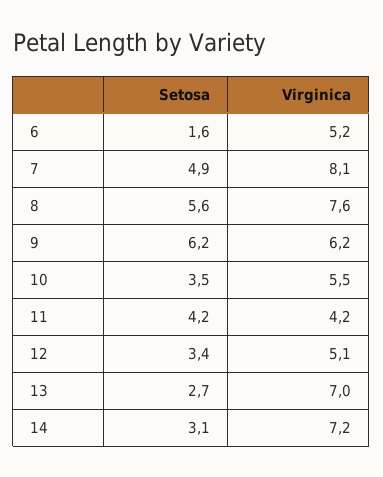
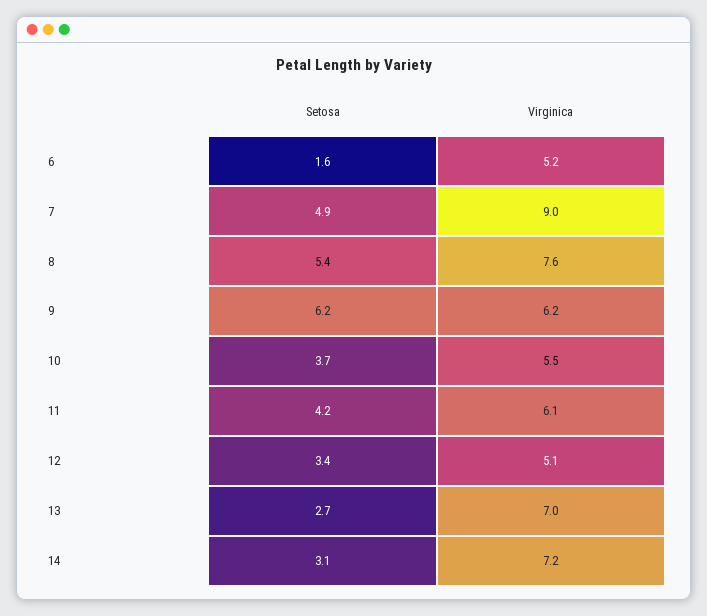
Virginica, 7: 8.1 -> 9
Setosa, 8: 5.6 -> 5.4
Setosa, 10: 3.5 -> 3.7
Virginica, 11: 4.2 -> 6.1

